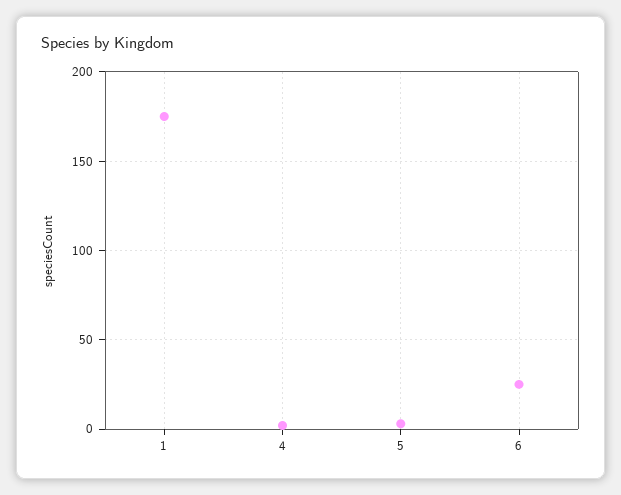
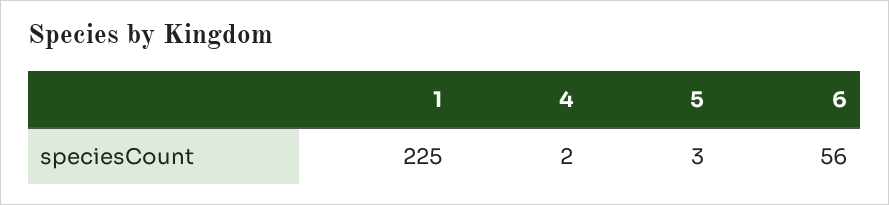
1: 175 -> 225
6: 25 -> 56

